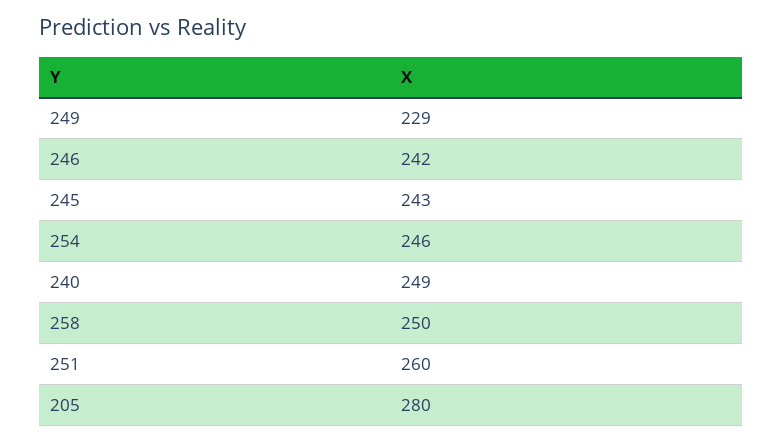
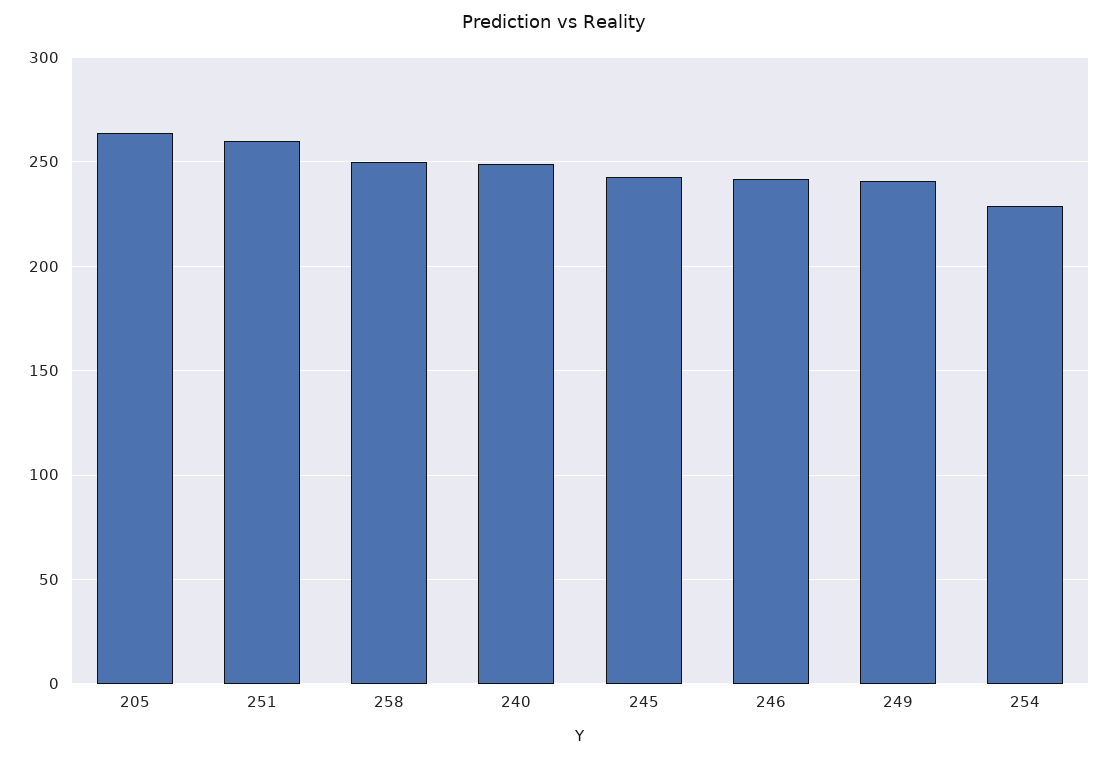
249: 229 -> 240
254: 246 -> 230
205: 280 -> 265

